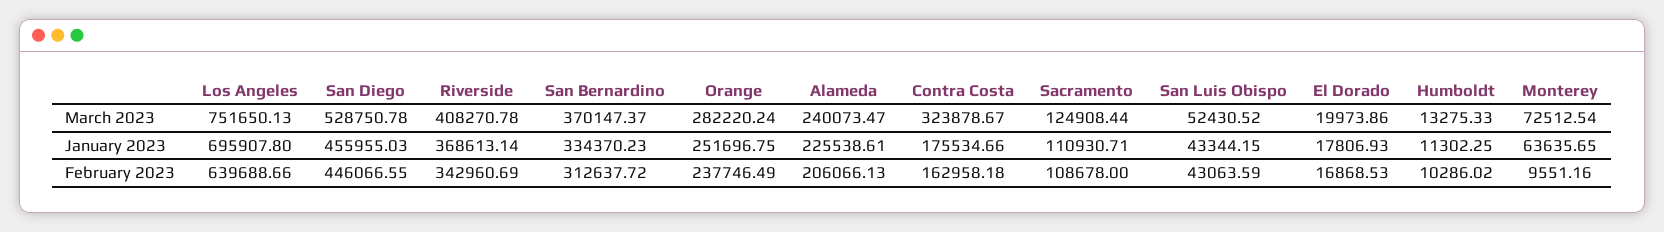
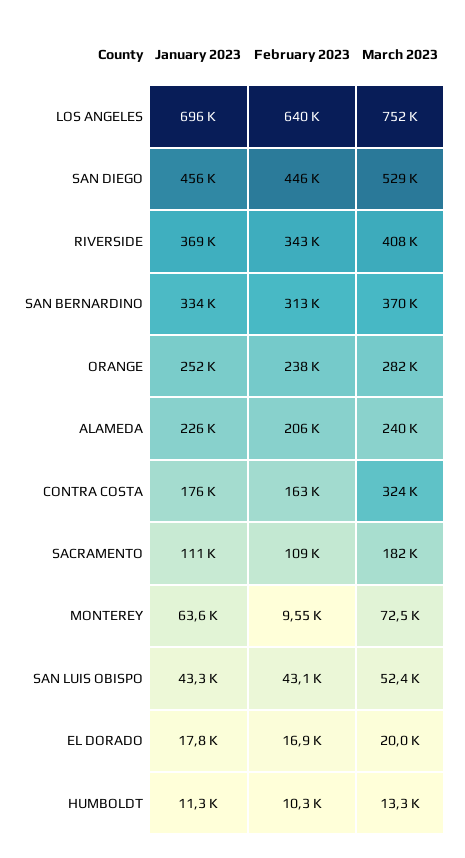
Sacramento, March 2023: 124908.44 -> 182000

